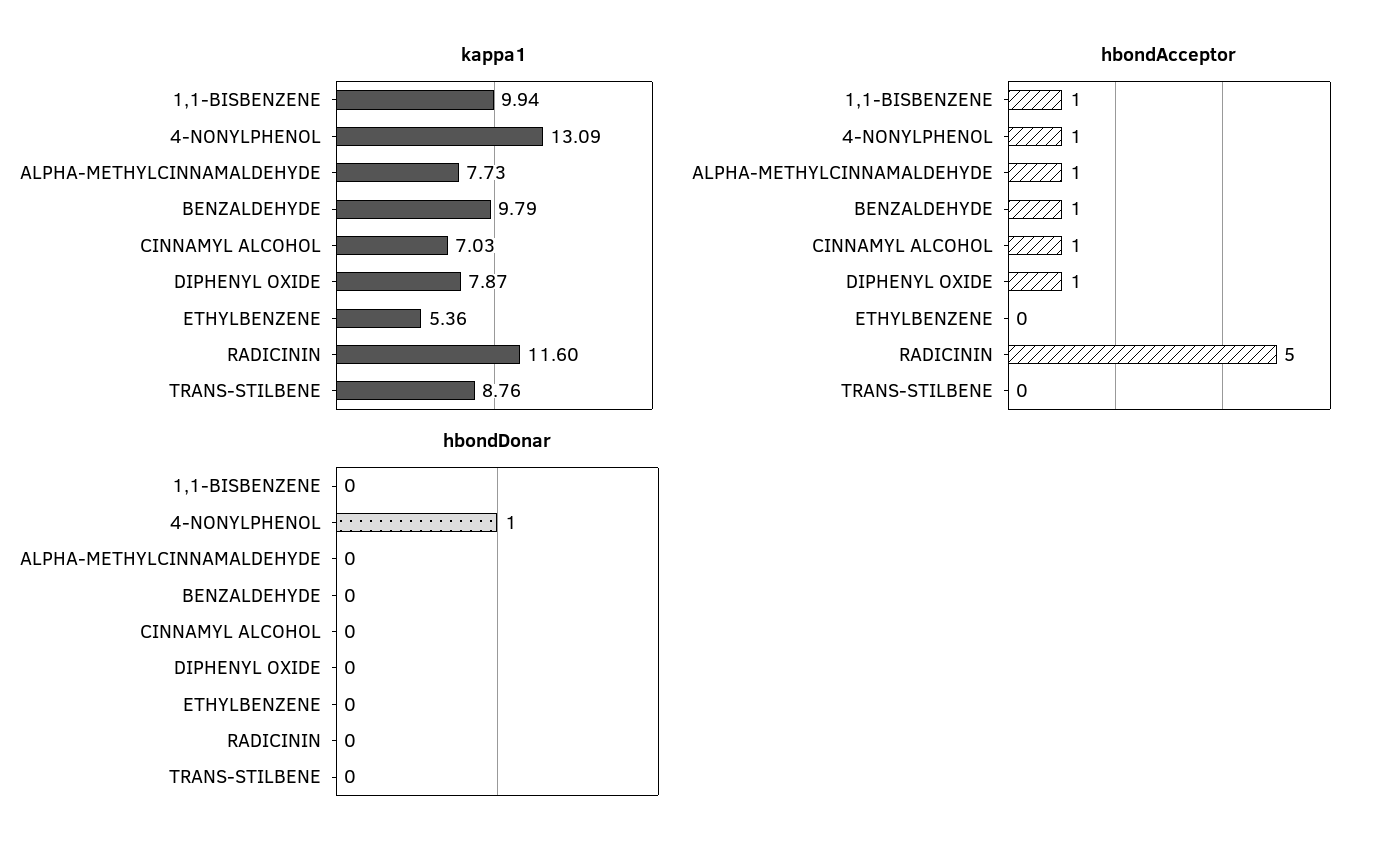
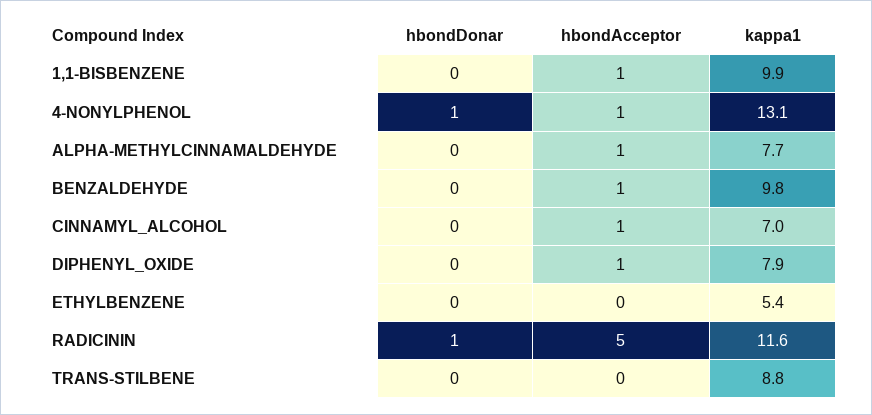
hbondDonar, RADICININ: 0 -> 1

